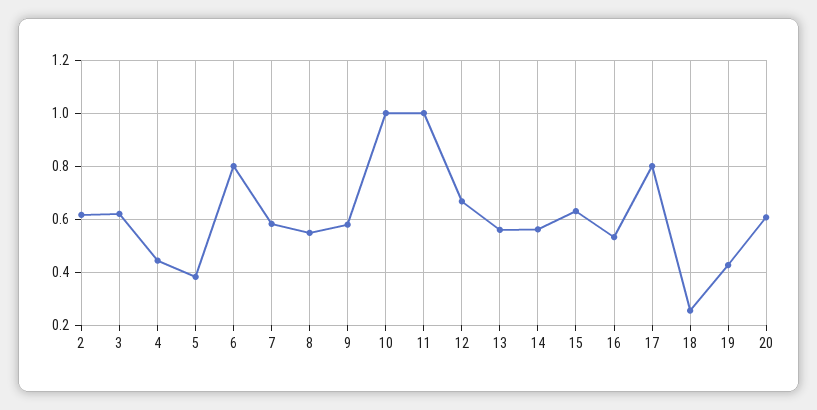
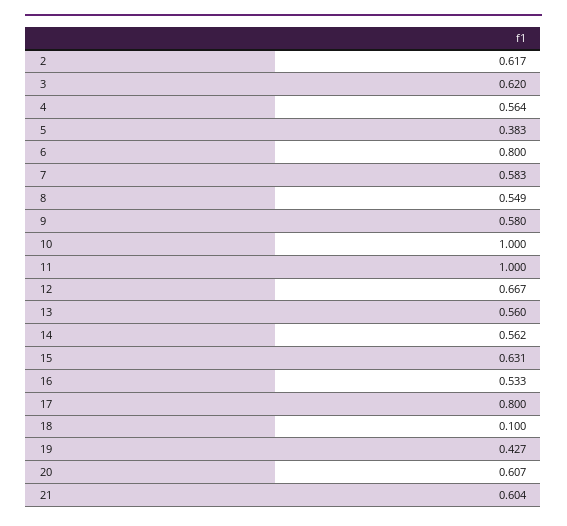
4: 0.45 -> 0.564
18: 0.25 -> 0.1
21: none -> 0.604

